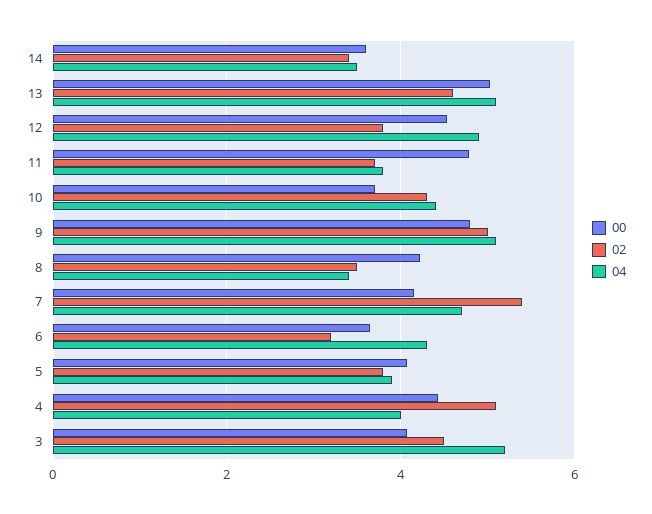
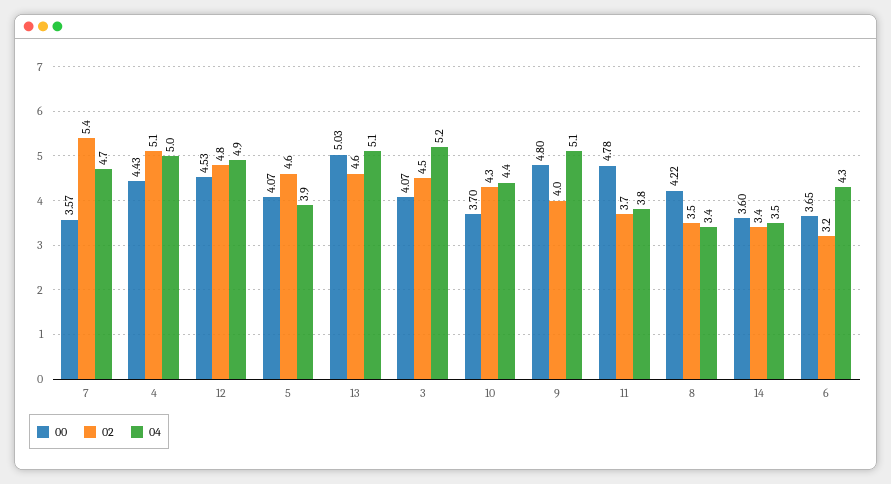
02, 12: 3.8 -> 4.8
02, 9: 5 -> 4
00, 7: 4.2 -> 3.57
02, 5: 3.8 -> 4.6
04, 4: 4 -> 5

